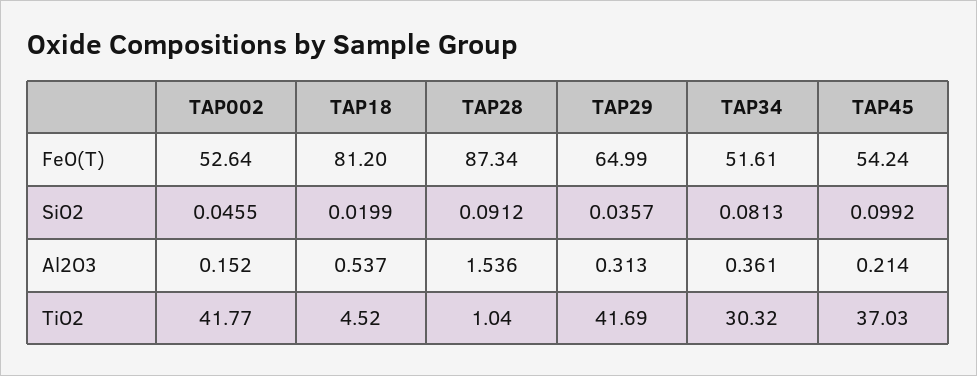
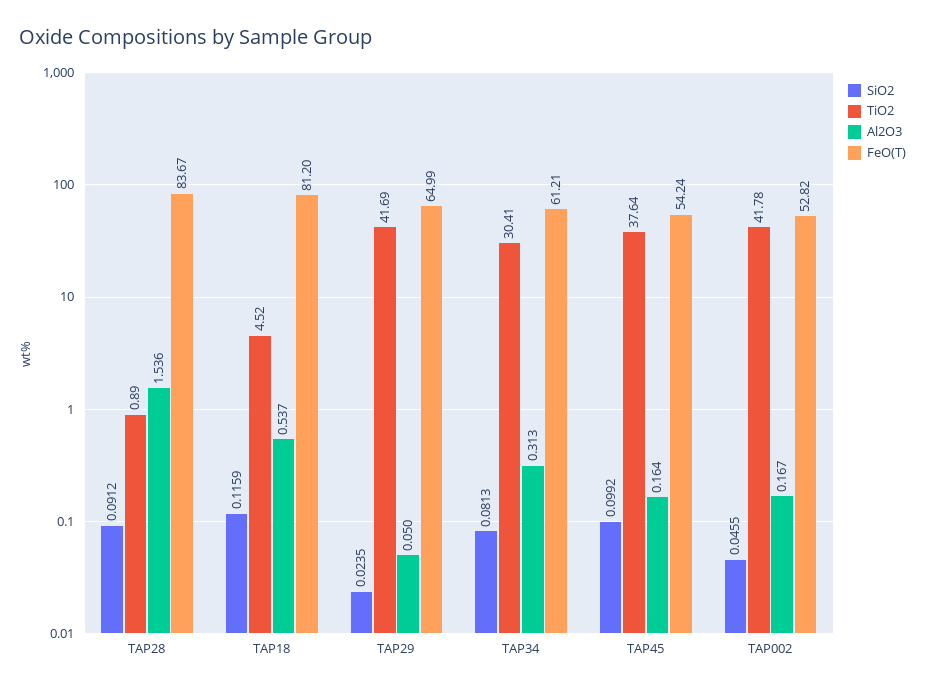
FeO(T), TAP002: 52.64 -> 52.82
FeO(T), TAP28: 87.34 -> 83.67
FeO(T), TAP34: 51.61 -> 61.21
SiO2, TAP18: 0.0199 -> 0.1159
SiO2, TAP29: 0.0357 -> 0.0235
Al2O3, TAP002: 0.152 -> 0.167
Al2O3, TAP29: 0.313 -> 0.05
Al2O3, TAP34: 0.361 -> 0.313
Al2O3, TAP45: 0.214 -> 0.164
TiO2, TAP002: 41.77 -> 41.78
TiO2, TAP28: 1.04 -> 0.89
TiO2, TAP34: 30.32 -> 30.41
TiO2, TAP45: 37.03 -> 37.64

